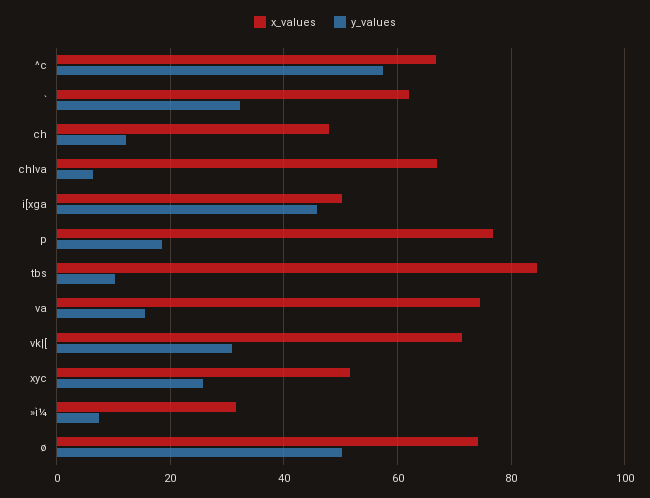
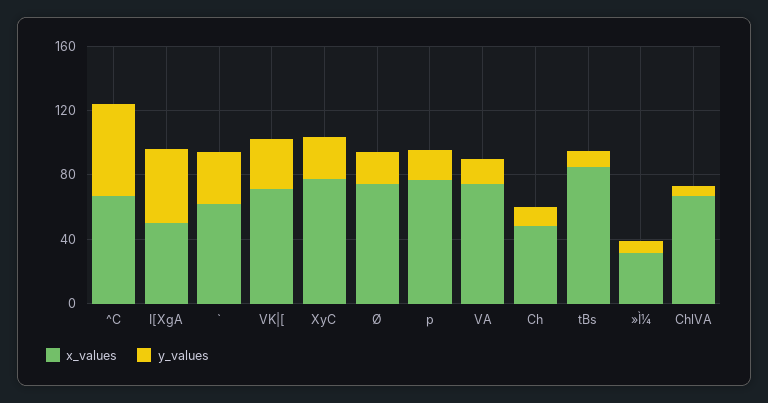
x_values, xyc: 52 -> 80
y_values, ø: 50 -> 20

